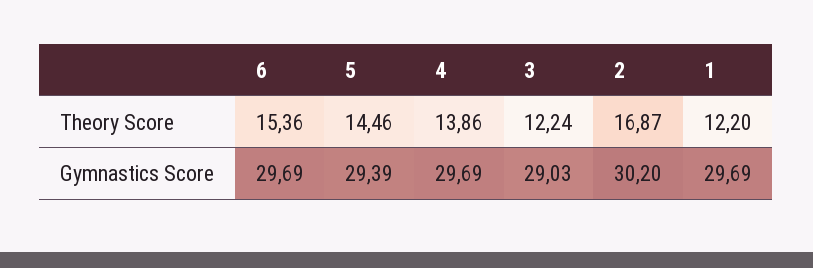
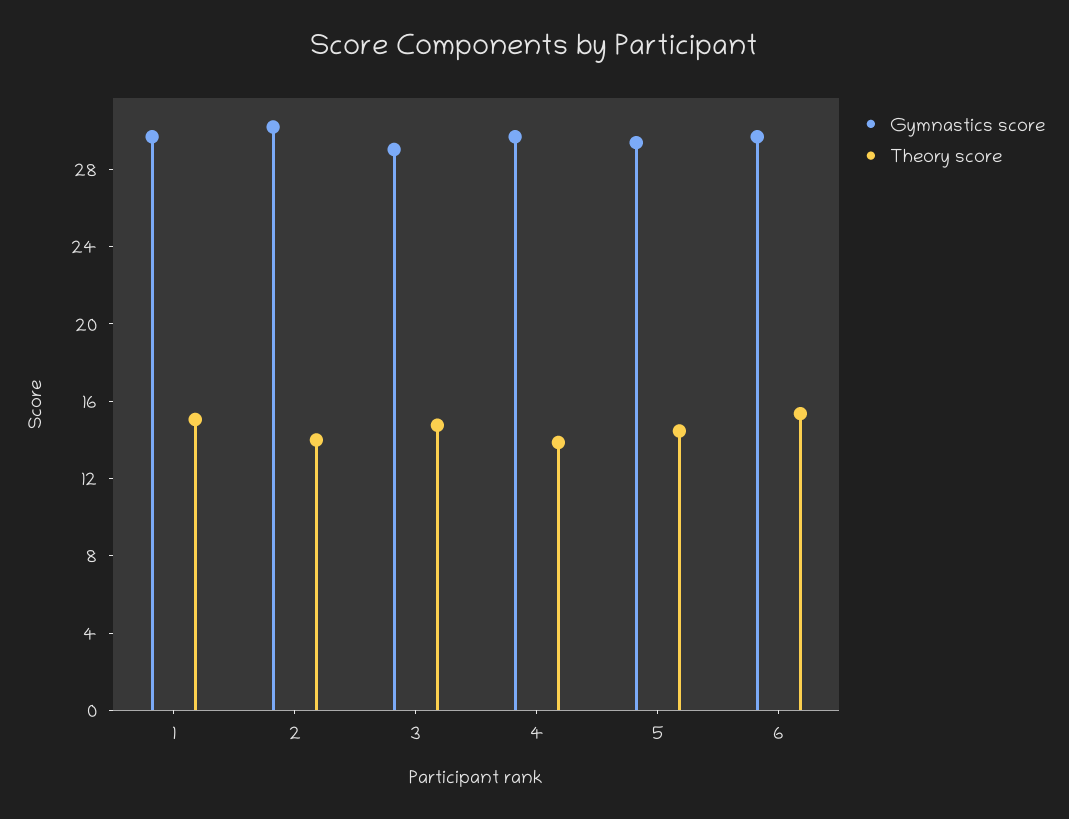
Theory Score, 3: 12.24 -> 15
Theory Score, 2: 16.87 -> 14
Theory Score, 1: 12.2 -> 15

